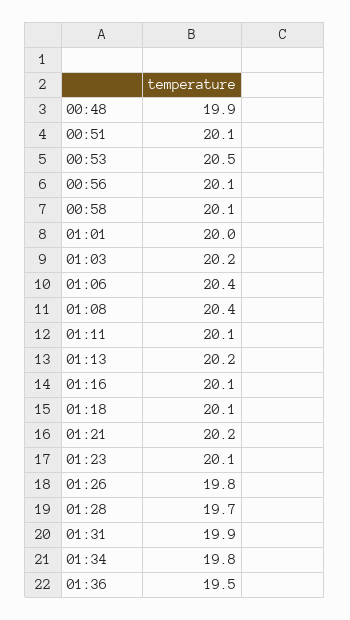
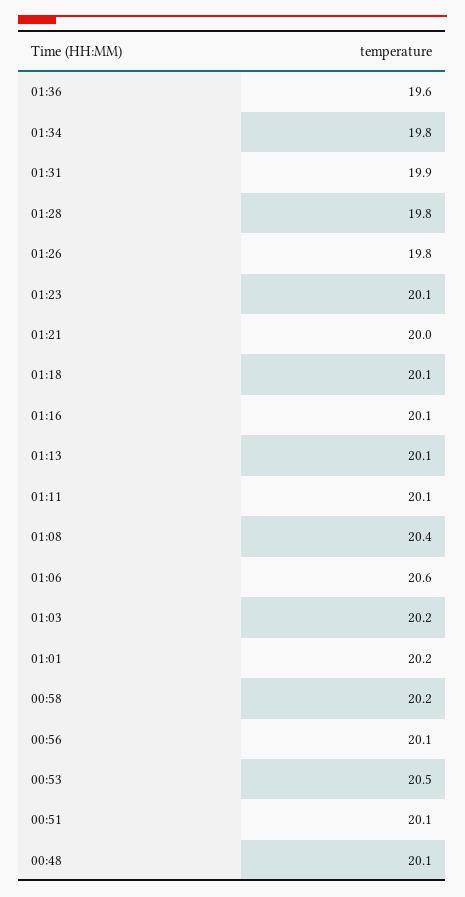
00:48: 19.9 -> 20.1
00:58: 20.1 -> 20.2
01:01: 20 -> 20.2
01:06: 20.4 -> 20.6
01:13: 20.2 -> 20.1
01:21: 20.2 -> 20
01:28: 19.7 -> 19.8
01:36: 19.5 -> 19.6

